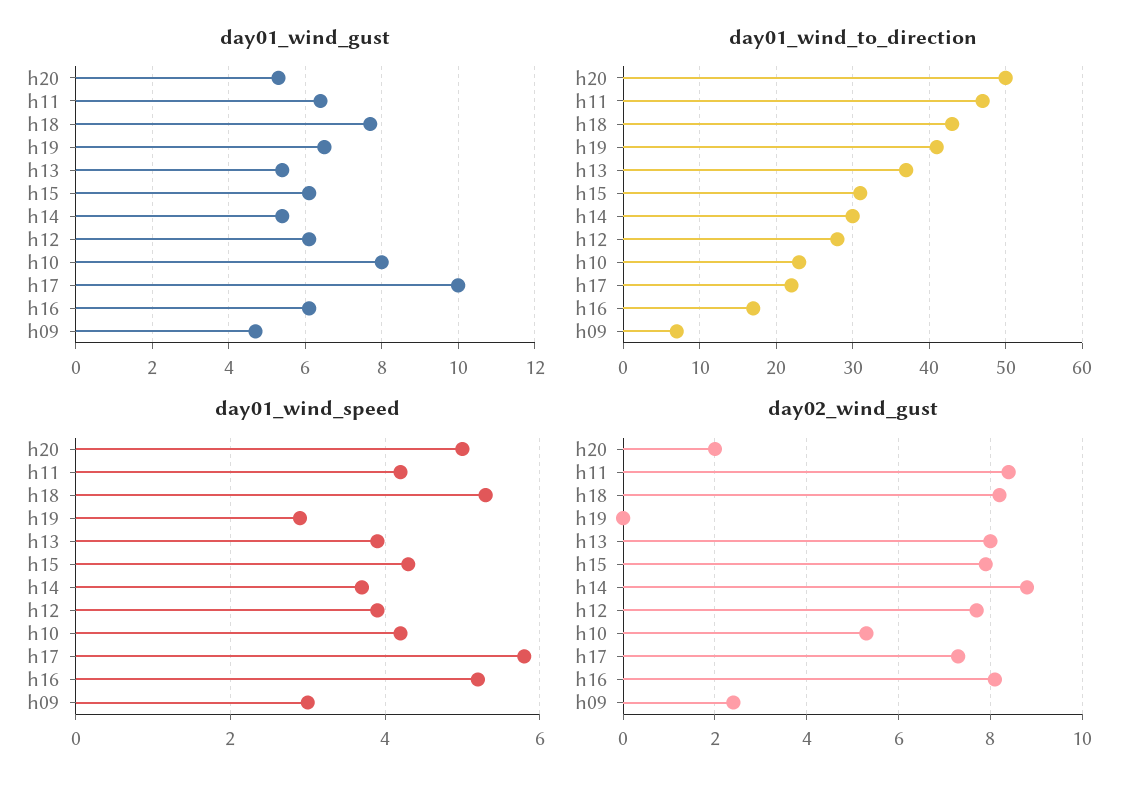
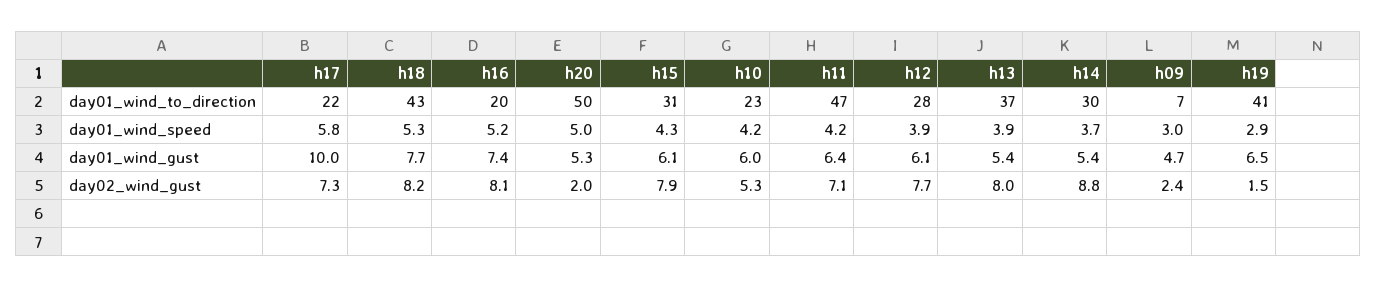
day01_wind_gust, h10: 8 -> 6
day01_wind_gust, h16: 6 -> 7.4
day01_wind_to_direction, h16: 17 -> 20
day02_wind_gust, h11: 8.5 -> 7.1
day02_wind_gust, h19: 0 -> 1.5

